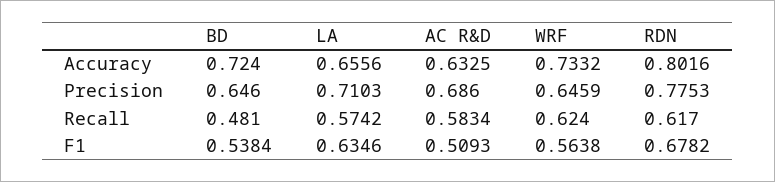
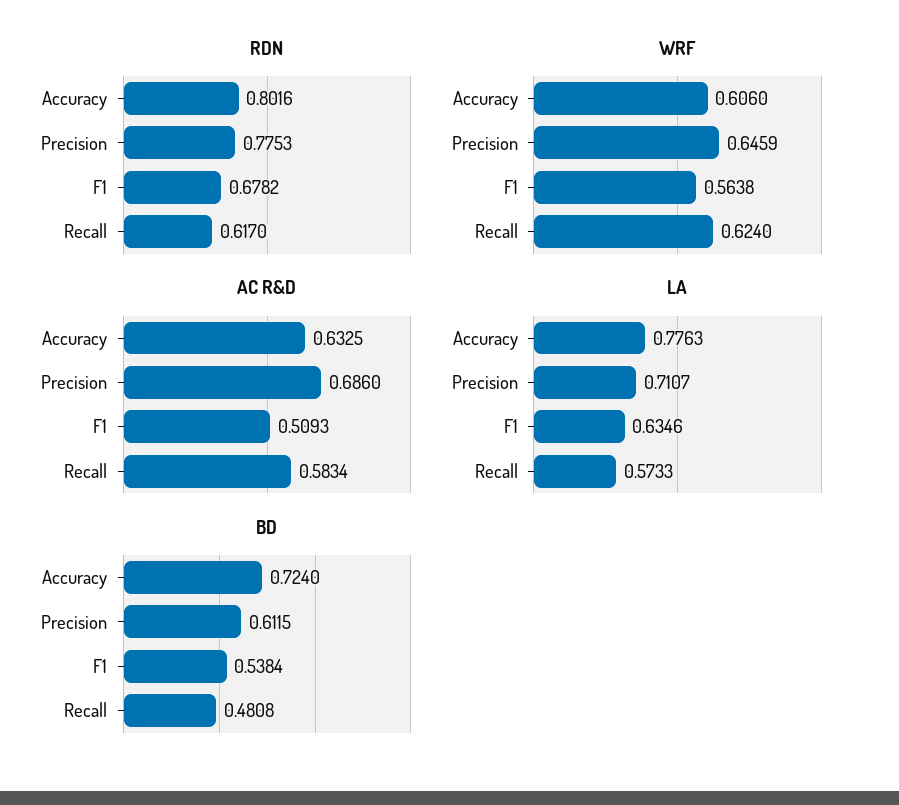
LA, Accuracy: 0.6556 -> 0.7763
WRF, Accuracy: 0.7332 -> 0.606
BD, Precision: 0.646 -> 0.6115
LA, Precision: 0.7103 -> 0.7107
BD, Recall: 0.481 -> 0.4808
LA, Recall: 0.5742 -> 0.5733

